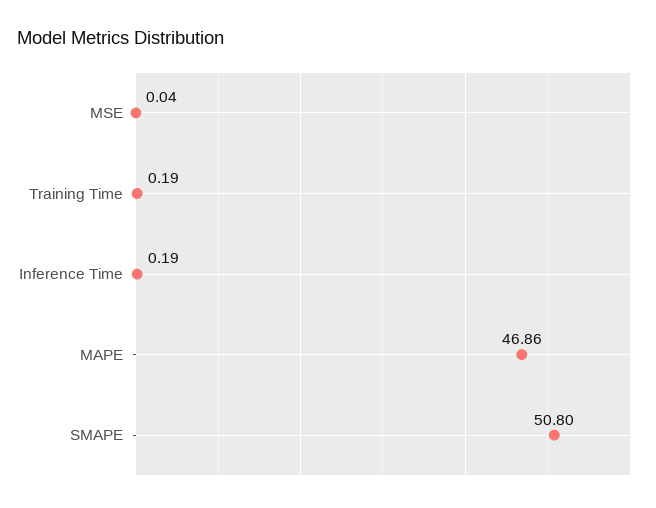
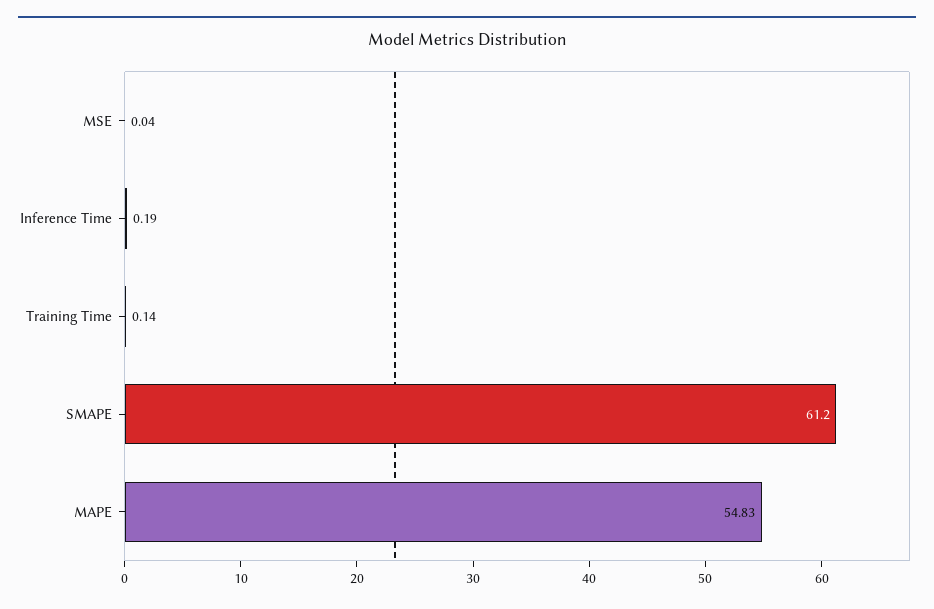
Training Time: 0.19 -> 0.14
MAPE: 46.86 -> 54.83
SMAPE: 50.8 -> 61.2

